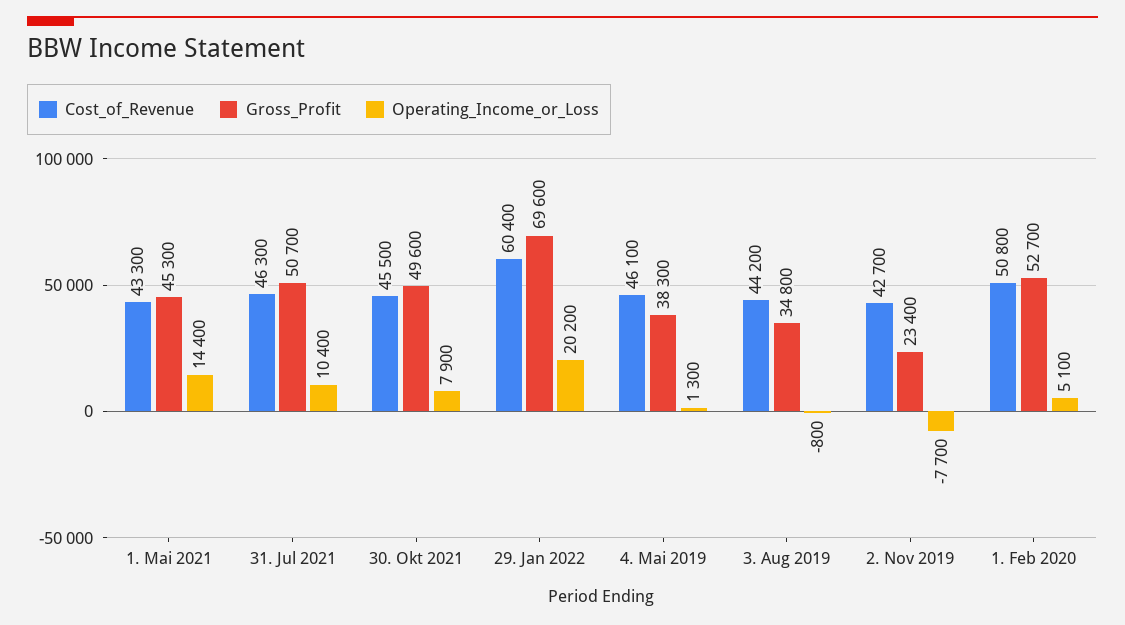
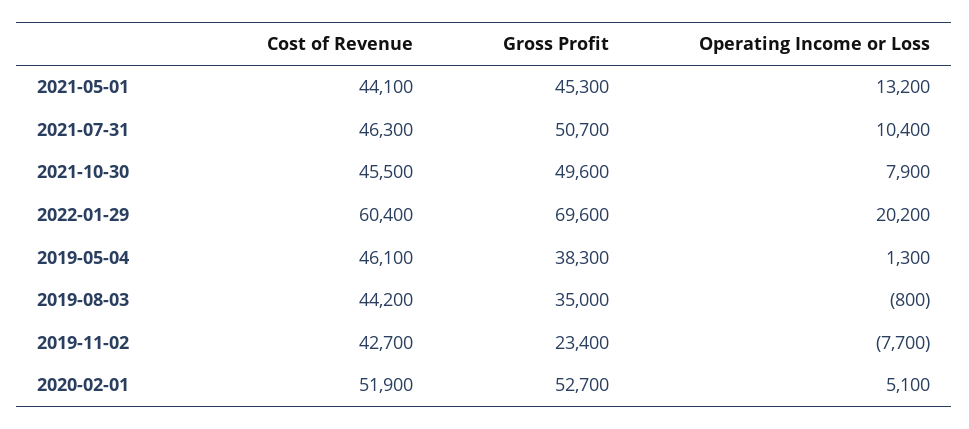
Cost_of_Revenue, 1. Mai 2021: 43300 -> 44100
Operating_Income_or_Loss, 1. Mai 2021: 14400 -> 13200
Gross_Profit, 3. Aug 2019: 34800 -> 35000
Cost_of_Revenue, 1. Feb 2020: 50800 -> 51900

